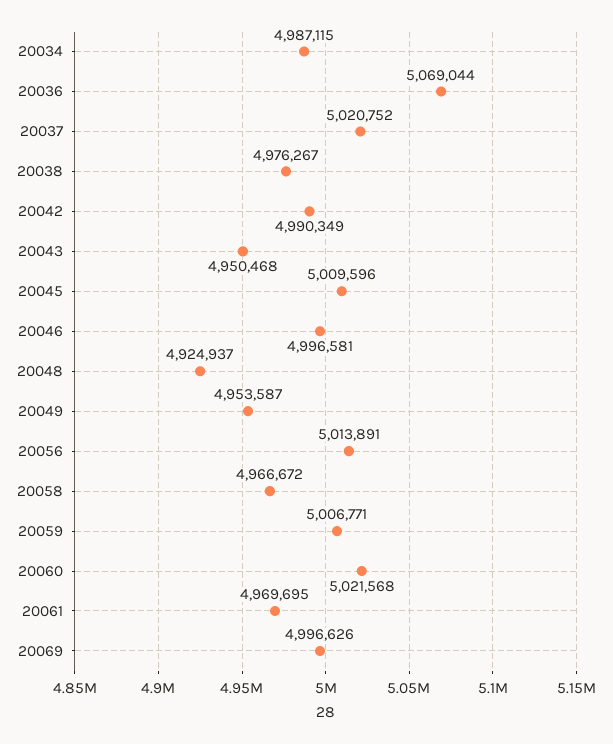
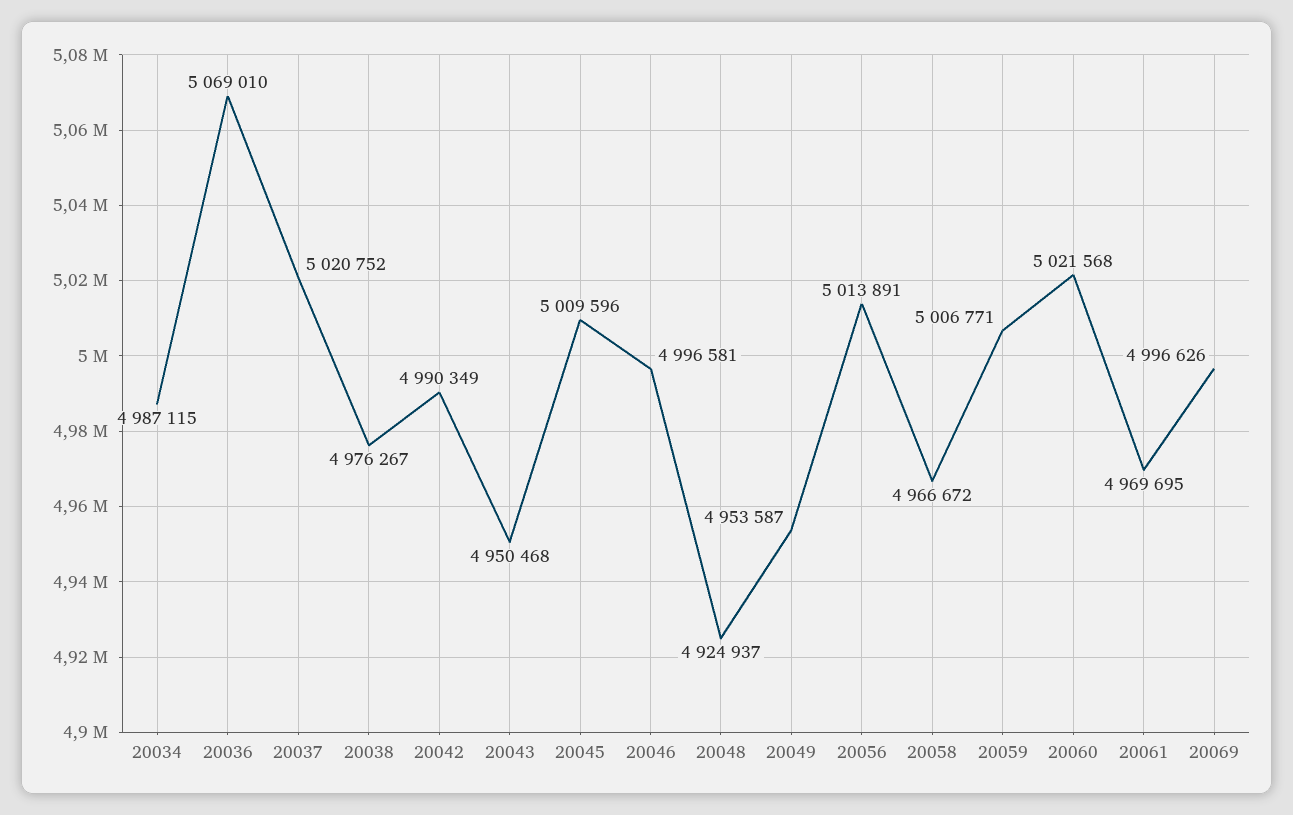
20036: 5069044 -> 5069010

